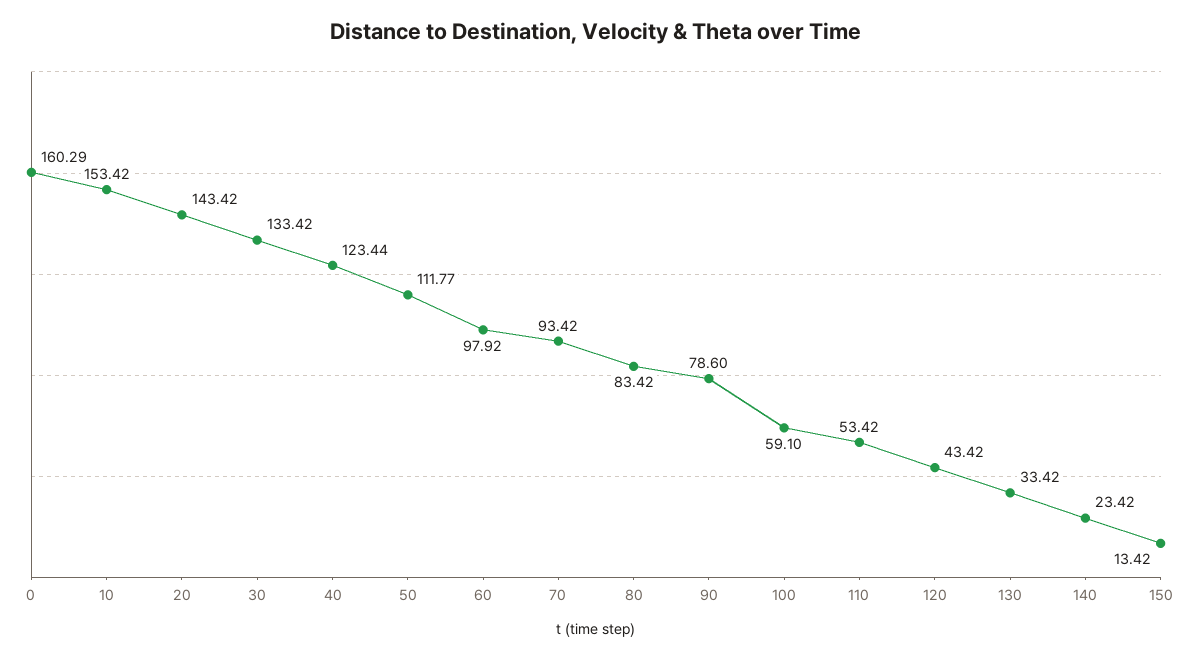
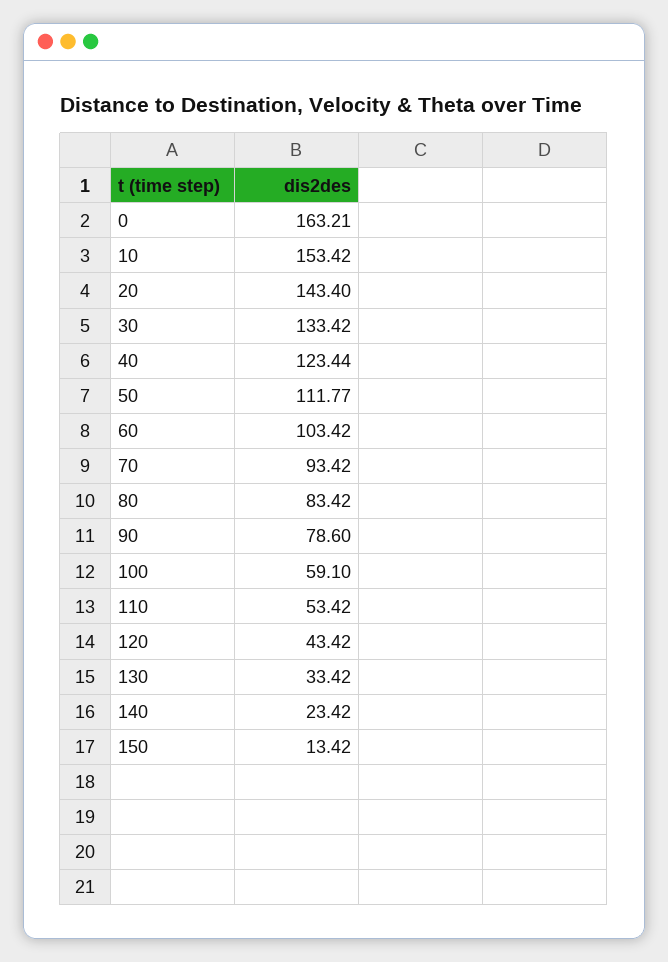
0: 160.29 -> 163.21
20: 143.42 -> 143.4
60: 97.92 -> 103.42

